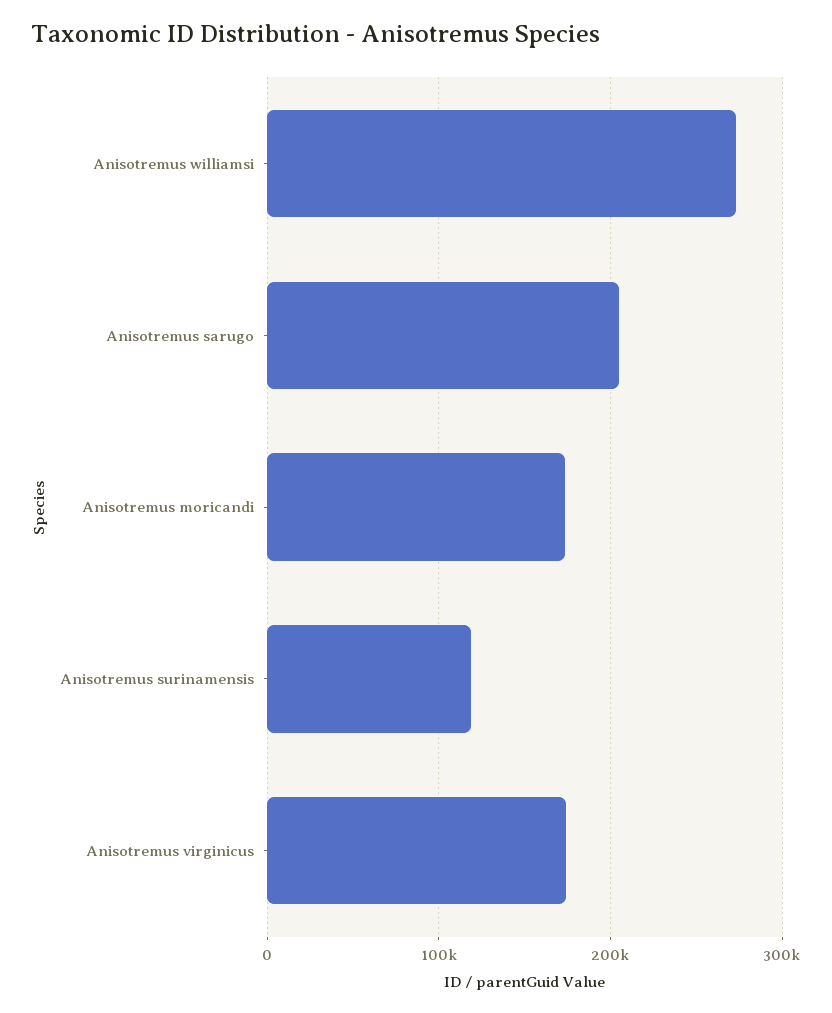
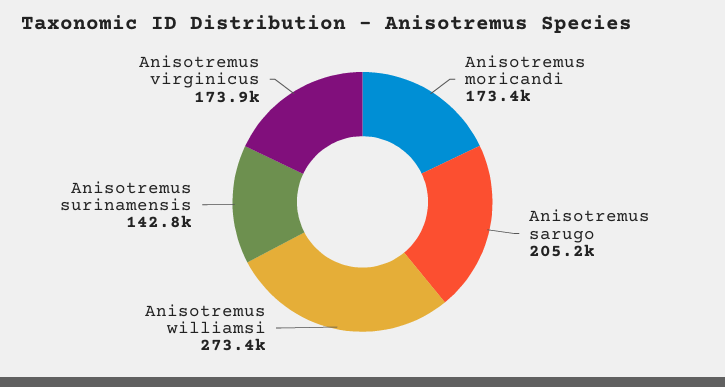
Anisotremus surinamensis: 120000 -> 142800

